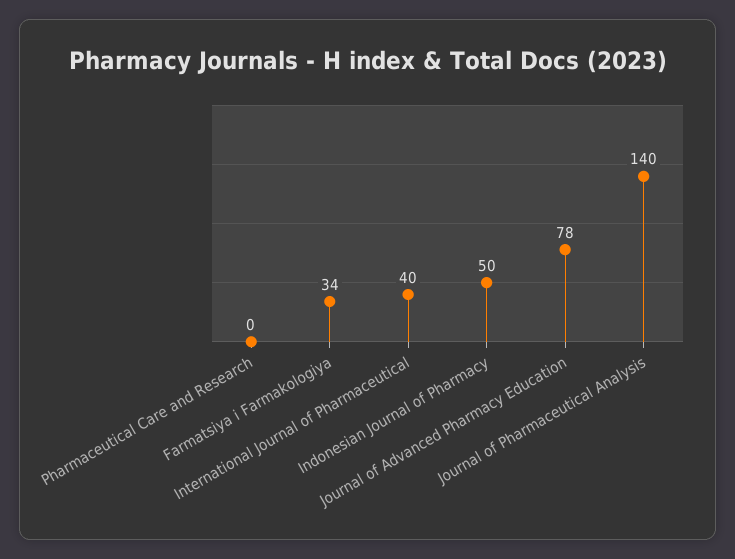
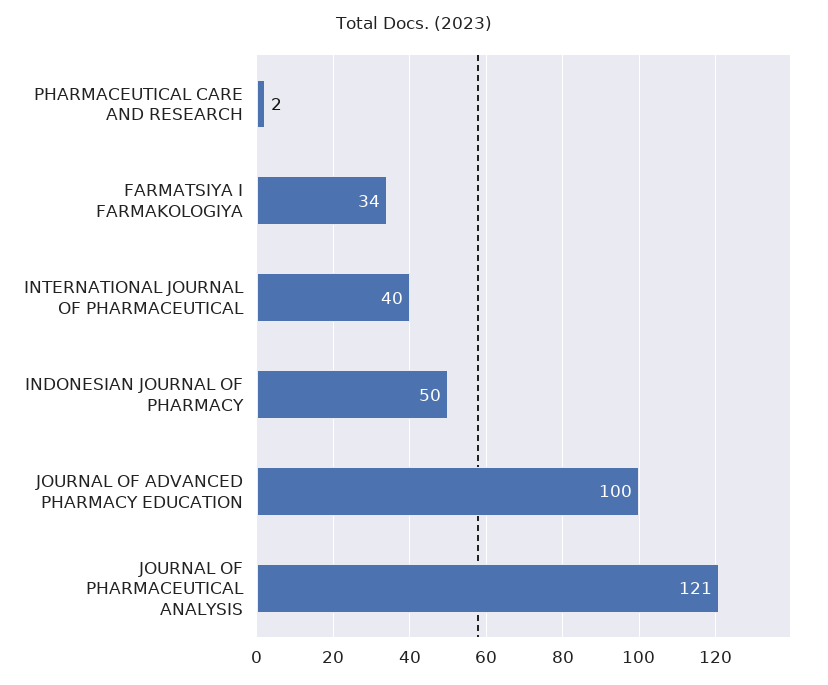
Pharmaceutical Care and Research: 0 -> 2
Journal of Advanced Pharmacy Education: 78 -> 100
Journal of Pharmaceutical Analysis: 140 -> 121

